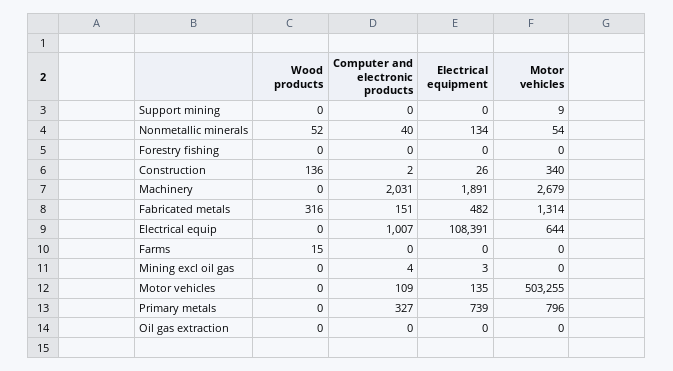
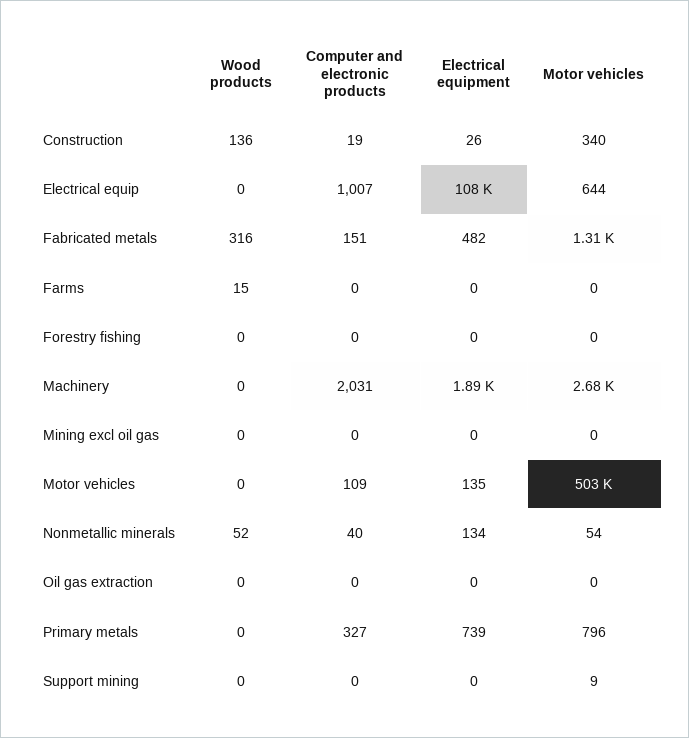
Computer and electronic products, Construction: 2 -> 19
Computer and electronic products, Mining excl oil gas: 4 -> 0
Electrical equipment, Mining excl oil gas: 3 -> 0

